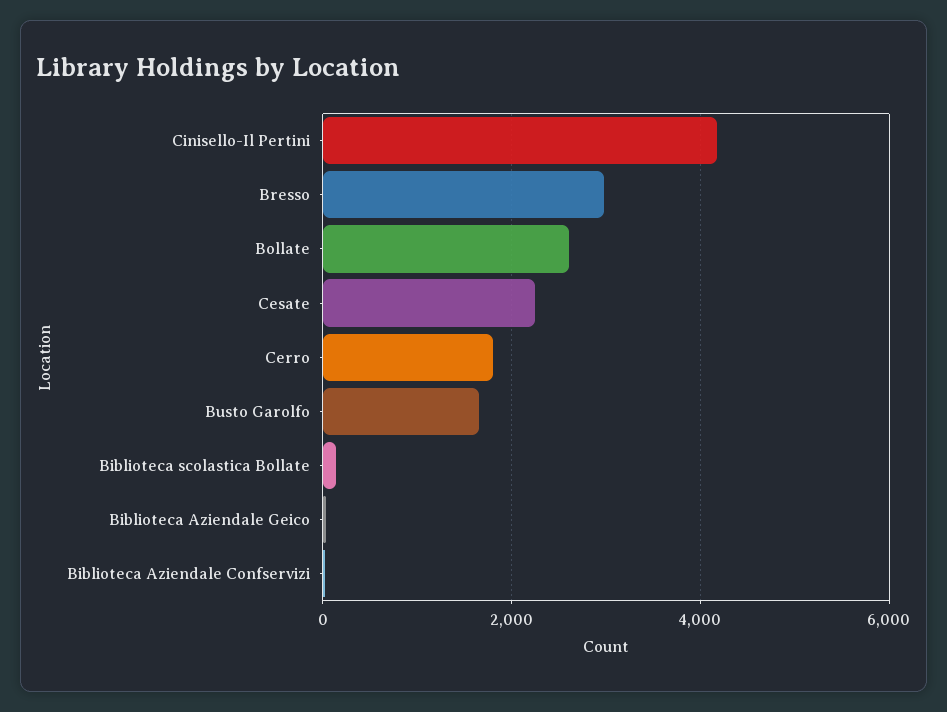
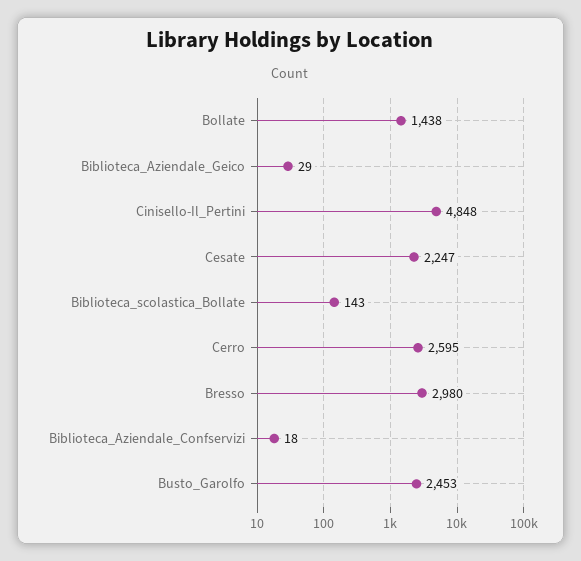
Cinisello-Il Pertini: 4200 -> 4848
Bollate: 2600 -> 1438
Cerro: 1800 -> 2595
Busto Garolfo: 1600 -> 2453

